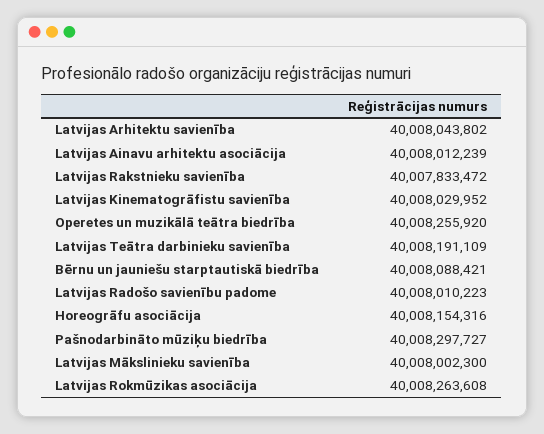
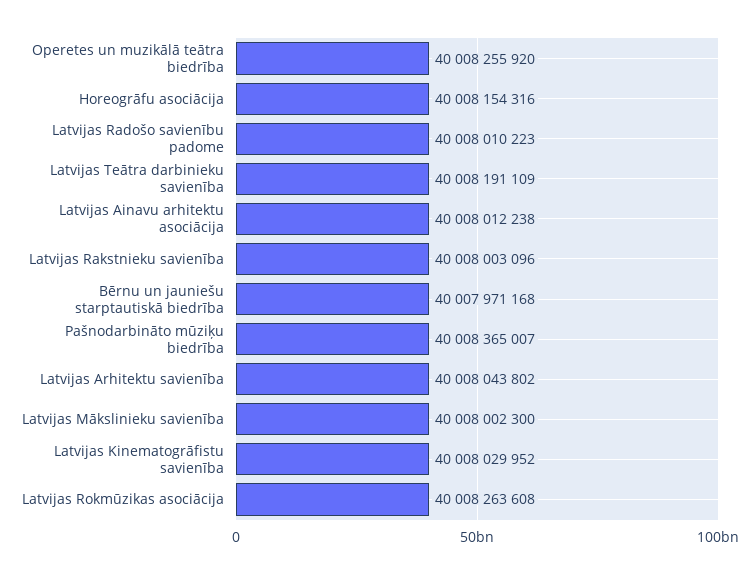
Latvijas Ainavu arhitektu asociācija: 40008012239 -> 40008012238
Latvijas Rakstnieku savienība: 40007833472 -> 40008003096
Bērnu un jauniešu starptautiskā biedrība: 40008088421 -> 40007971168
Pašnodarbināto mūziķu biedrība: 40008297727 -> 40008365007

